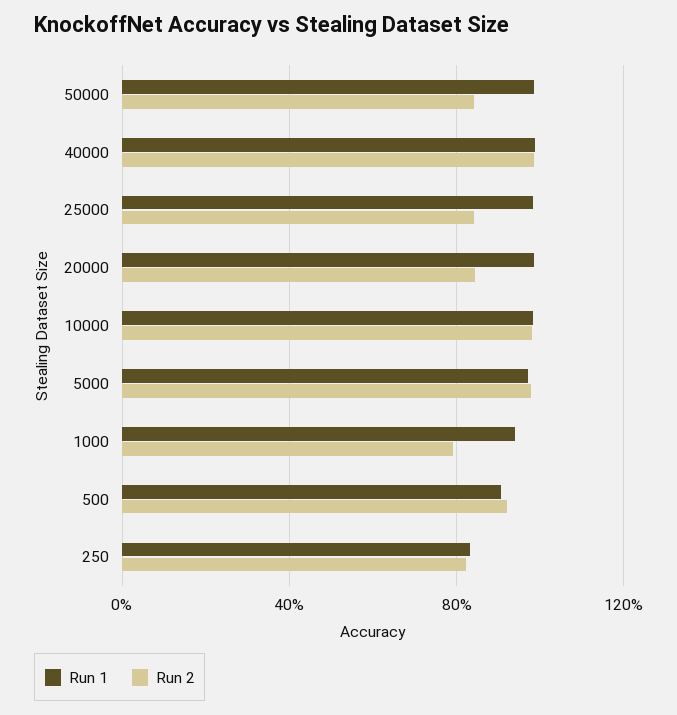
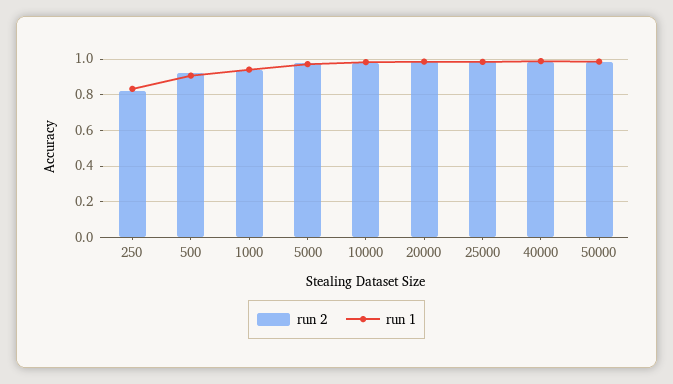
Run 2, 50000: 0.85 -> 1
Run 2, 25000: 0.85 -> 1
Run 2, 20000: 0.85 -> 1
Run 2, 1000: 0.8 -> 0.95

